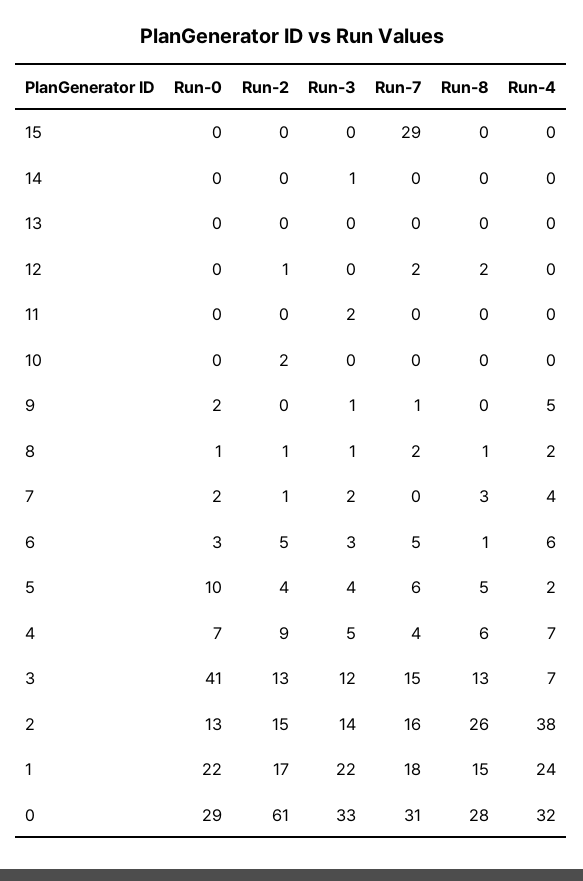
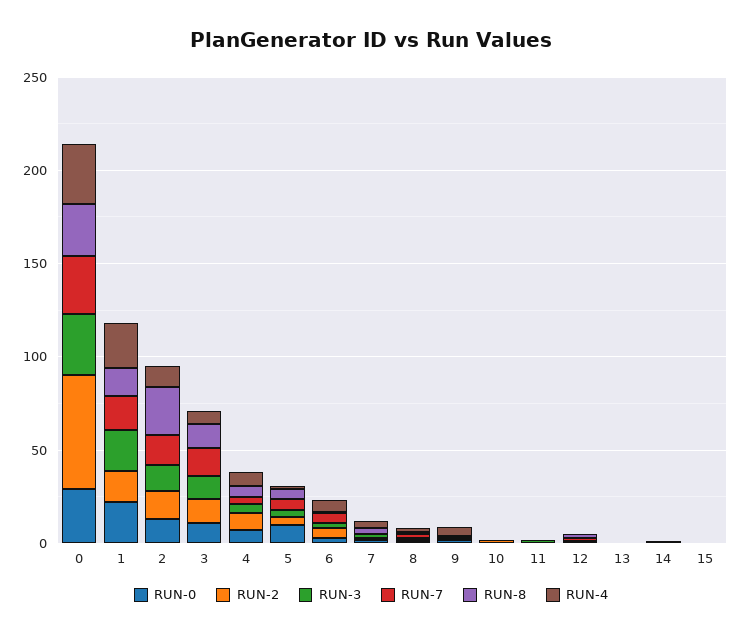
Run-7, 15: 29 -> 0
Run-0, 3: 41 -> 10
Run-4, 2: 38 -> 10

